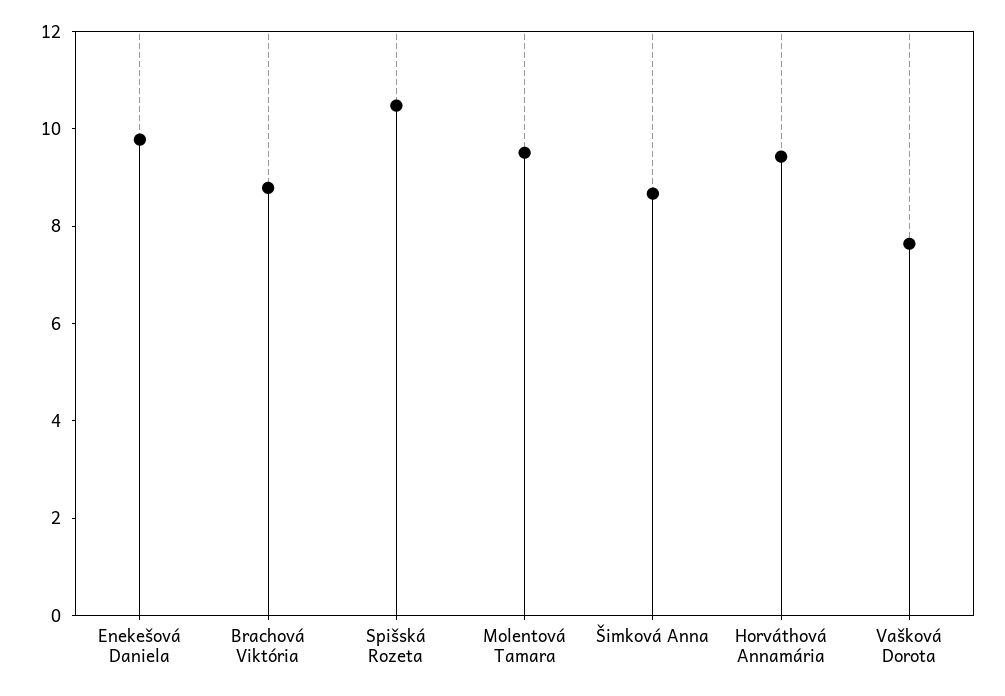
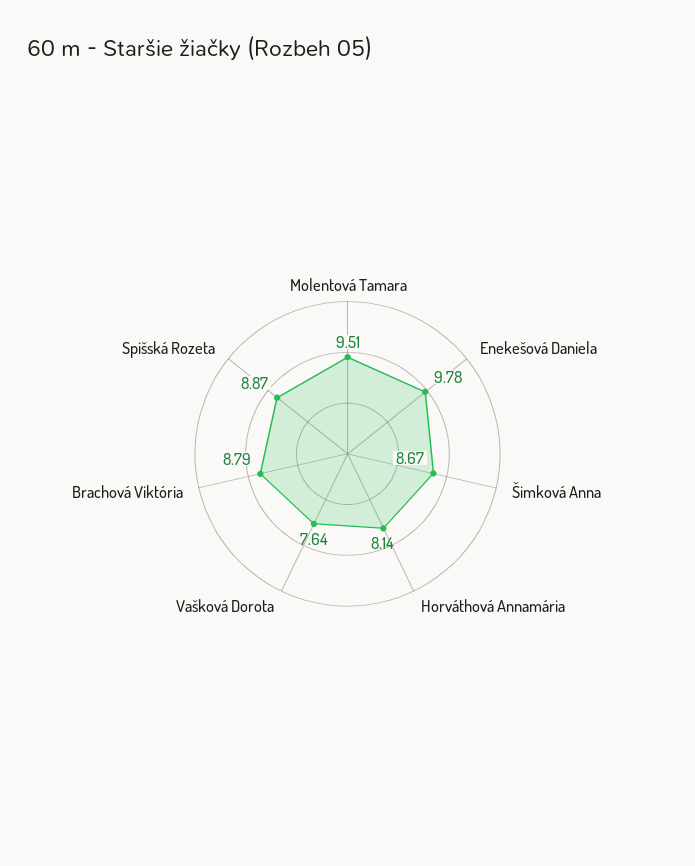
Spišská Rozeta: 10.5 -> 8.87
Horváthová Annamária: 9.5 -> 8.14

